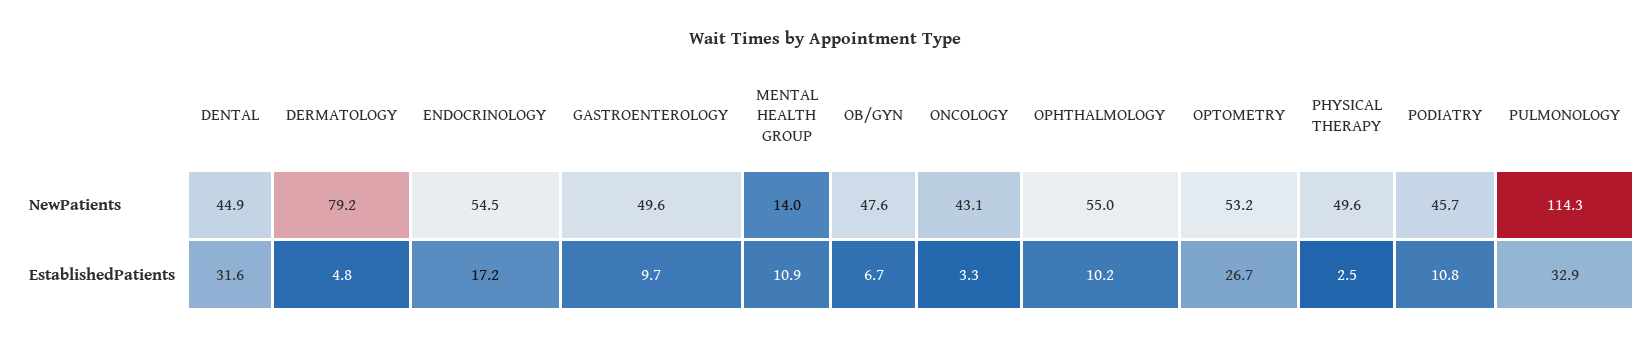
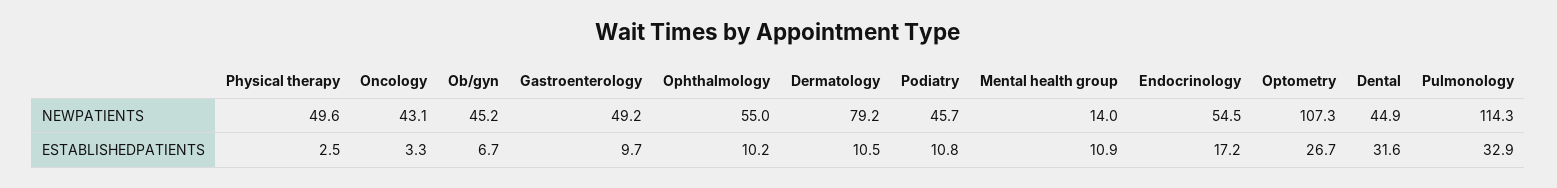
GASTROENTEROLOGY, NewPatients: 49.6 -> 49.2
OB/GYN, NewPatients: 47.6 -> 45.2
OPTOMETRY, NewPatients: 53.2 -> 107.3
DERMATOLOGY, EstablishedPatients: 4.8 -> 10.5

